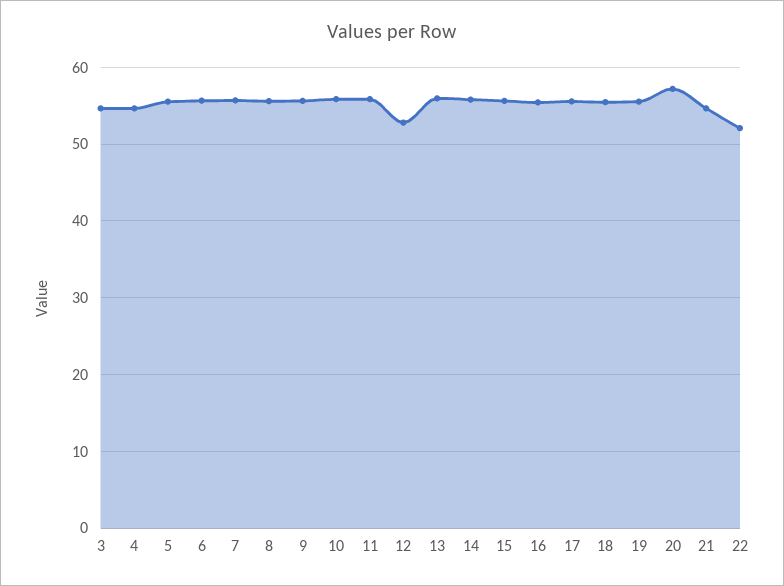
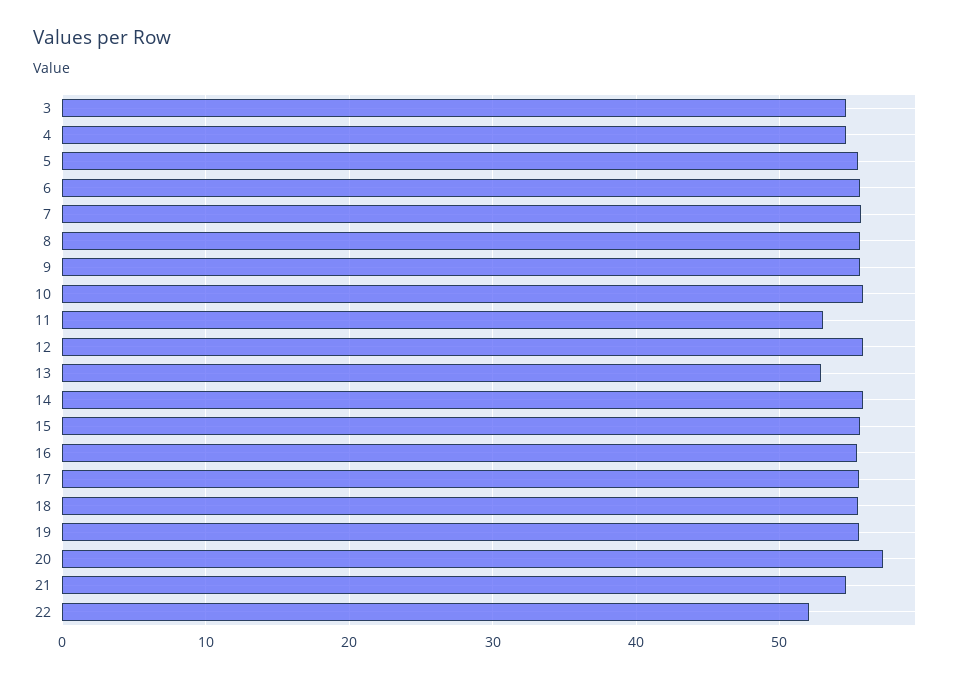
11: 56 -> 53
12: 53 -> 56
13: 56 -> 53

